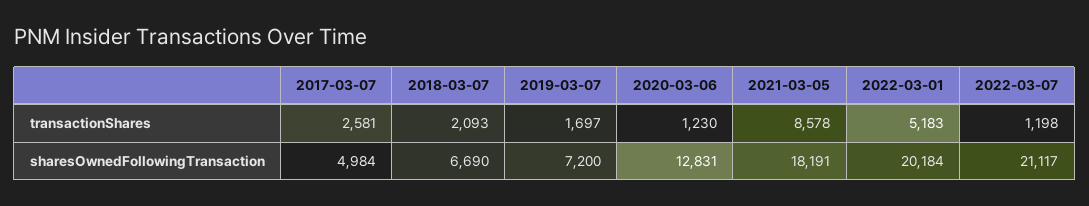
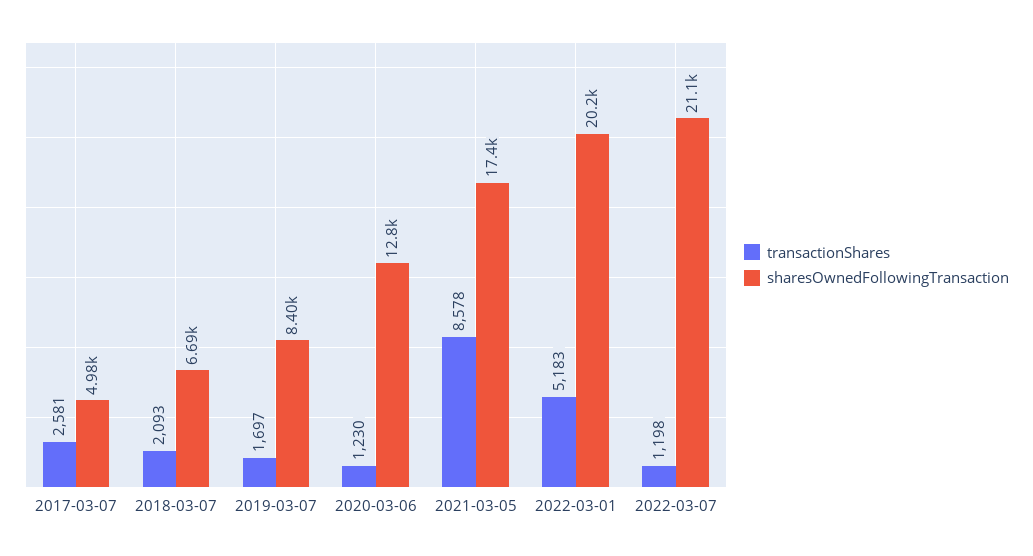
sharesOwnedFollowingTransaction, 2019-03-07: 7200 -> 8400
sharesOwnedFollowingTransaction, 2021-03-05: 18191 -> 17400

